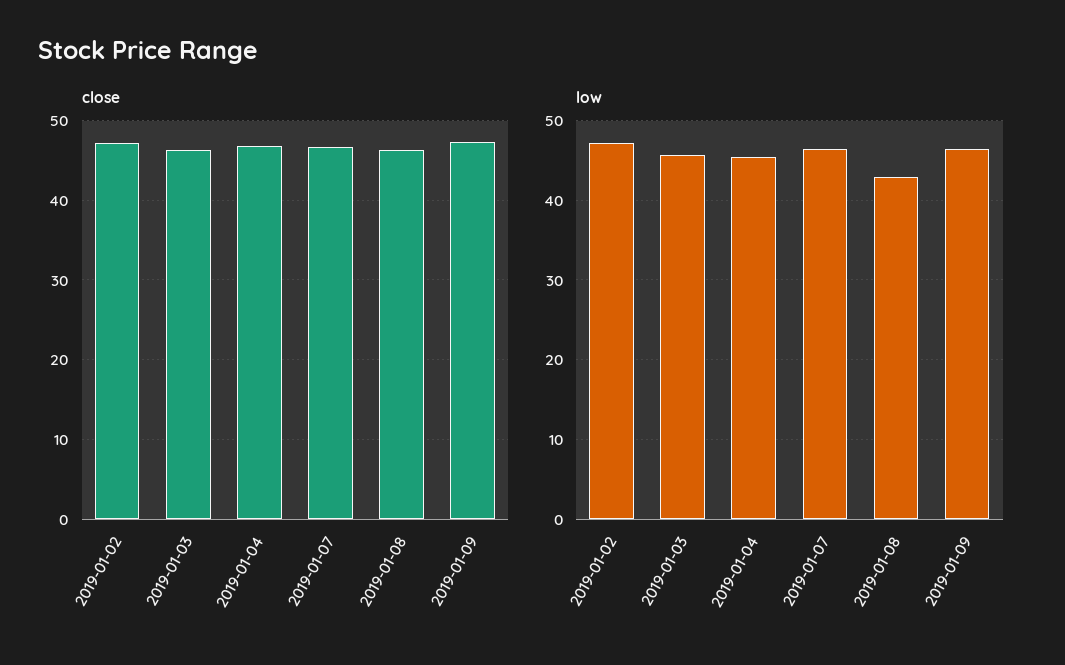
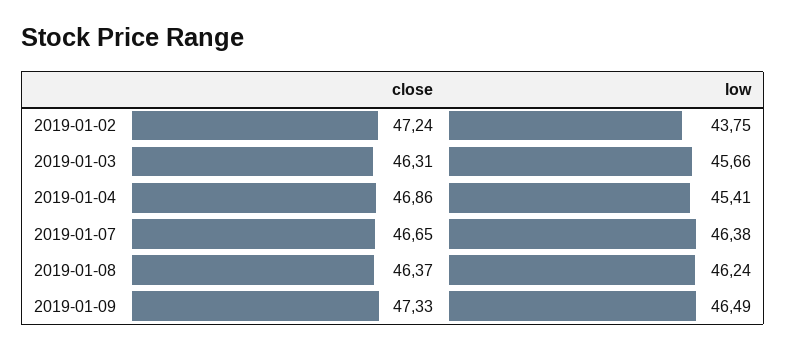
low, 2019-01-02: 47 -> 43.75
low, 2019-01-08: 43 -> 46.24

